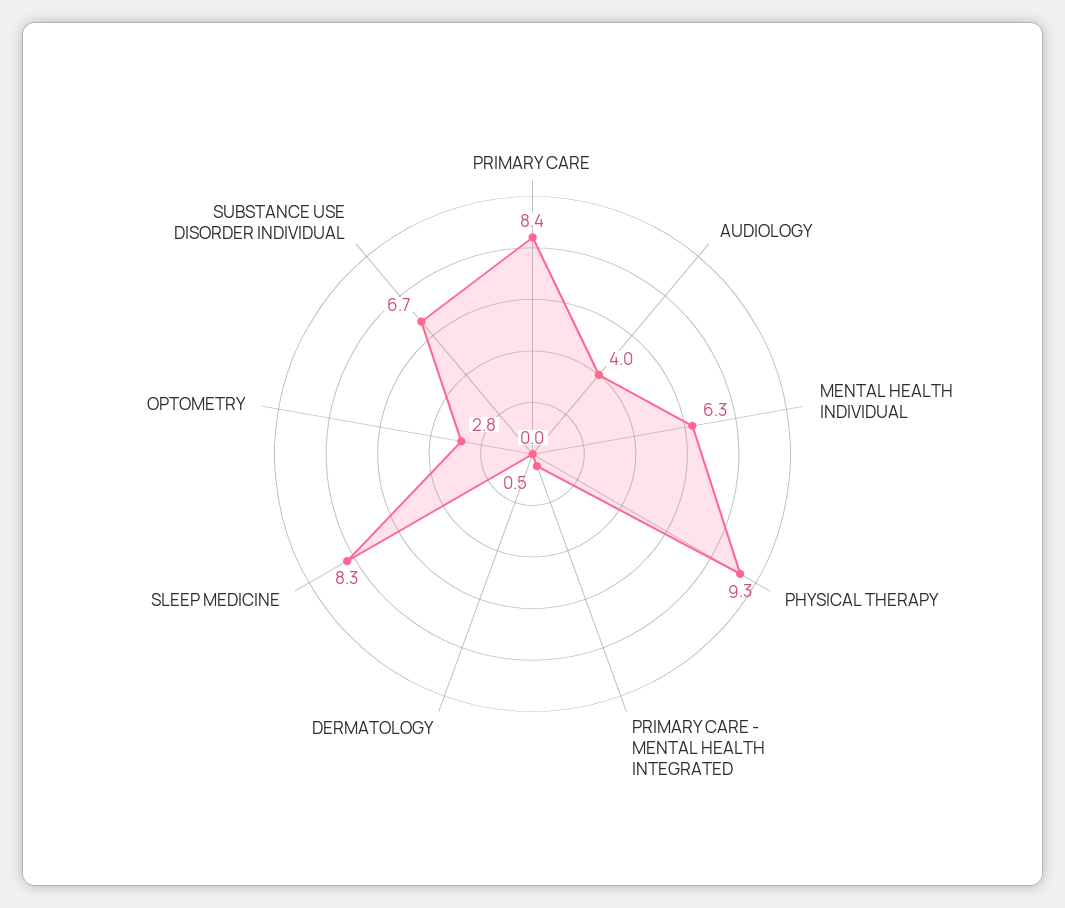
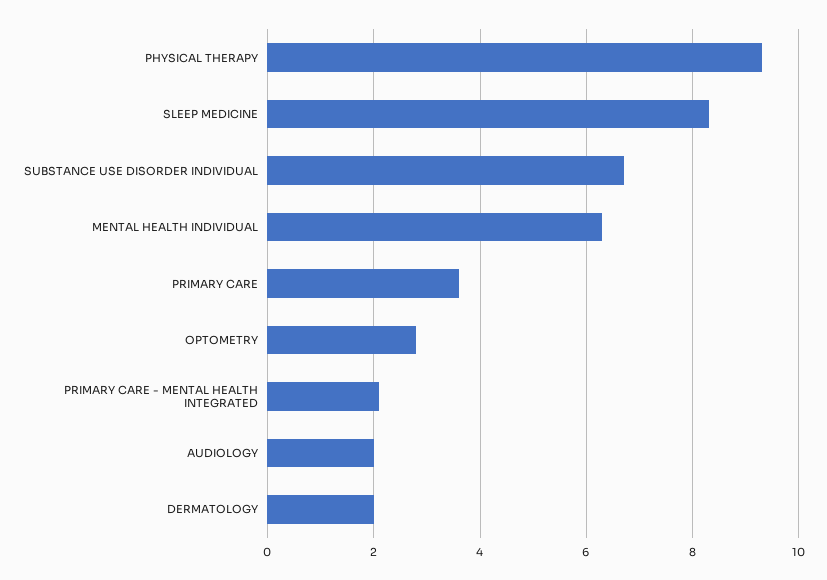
PRIMARY CARE: 8.4 -> 3.5
AUDIOLOGY: 4 -> 2
PRIMARY CARE - MENTAL HEALTH INTEGRATED: 0.5 -> 2
DERMATOLOGY: 0 -> 2

